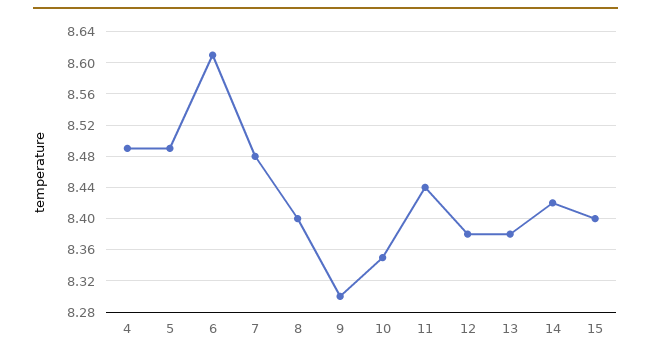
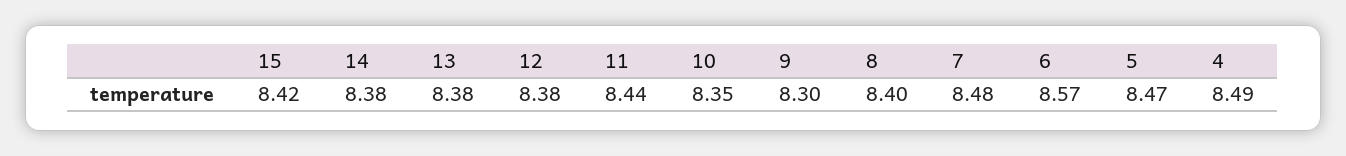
5: 8.49 -> 8.47
6: 8.61 -> 8.57
14: 8.42 -> 8.38
15: 8.4 -> 8.42

